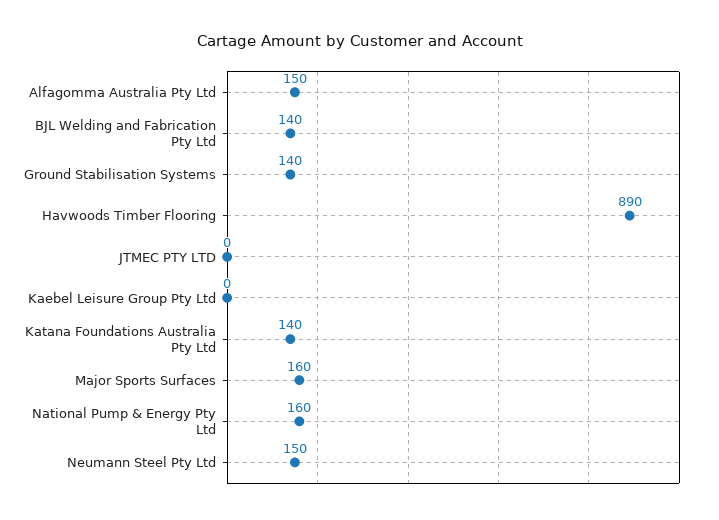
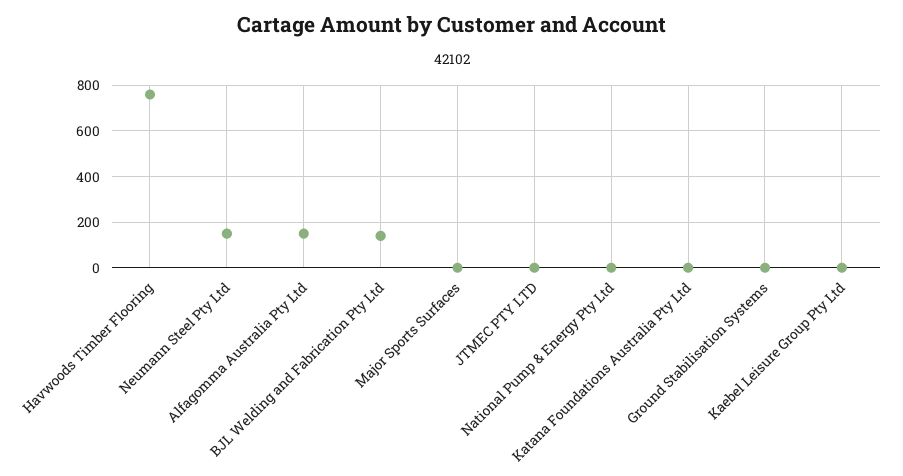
Ground Stabilisation Systems: 140 -> 0
Havwoods Timber Flooring: 890 -> 750
Katana Foundations Australia Pty Ltd: 140 -> 0
Major Sports Surfaces: 160 -> 0
National Pump & Energy Pty Ltd: 160 -> 0

